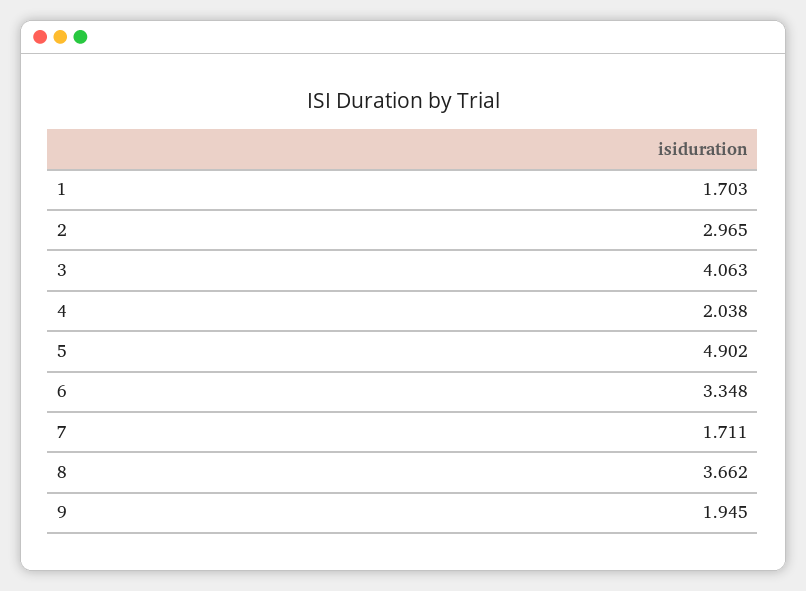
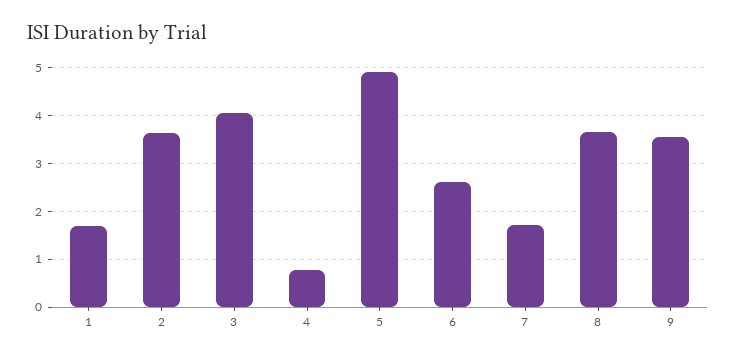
2: 2.965 -> 3.6
4: 2.038 -> 0.8
6: 3.348 -> 2.6
9: 1.945 -> 3.6

